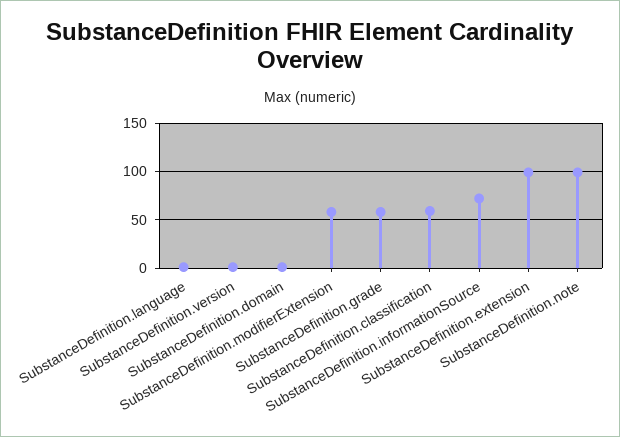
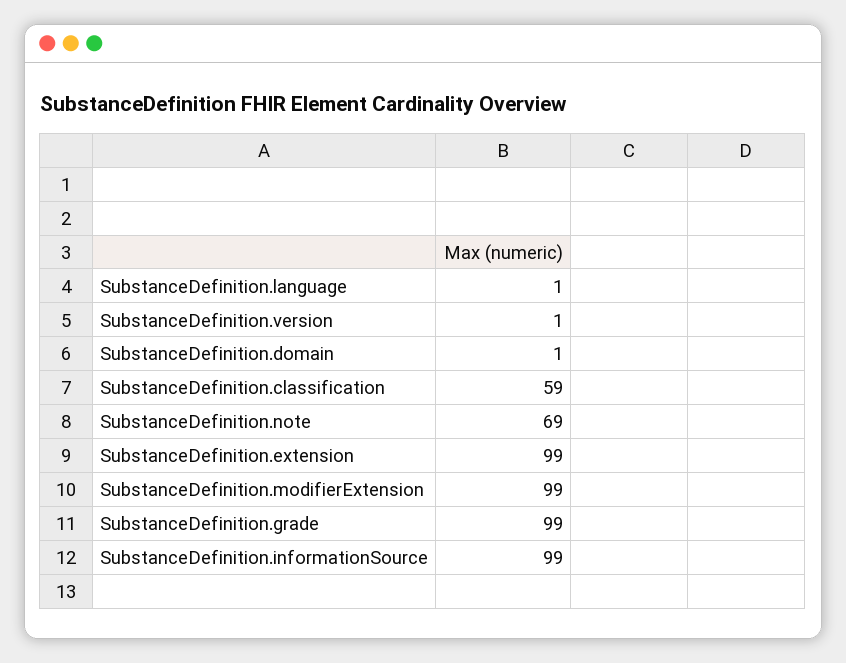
SubstanceDefinition.modifierExtension: 60 -> 99
SubstanceDefinition.grade: 60 -> 99
SubstanceDefinition.informationSource: 70 -> 99
SubstanceDefinition.note: 100 -> 69

